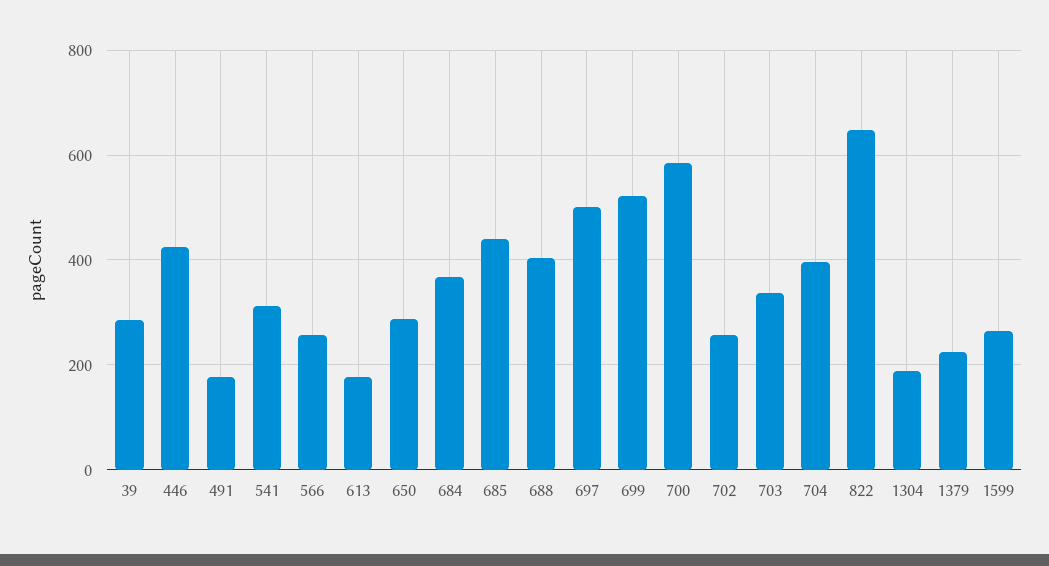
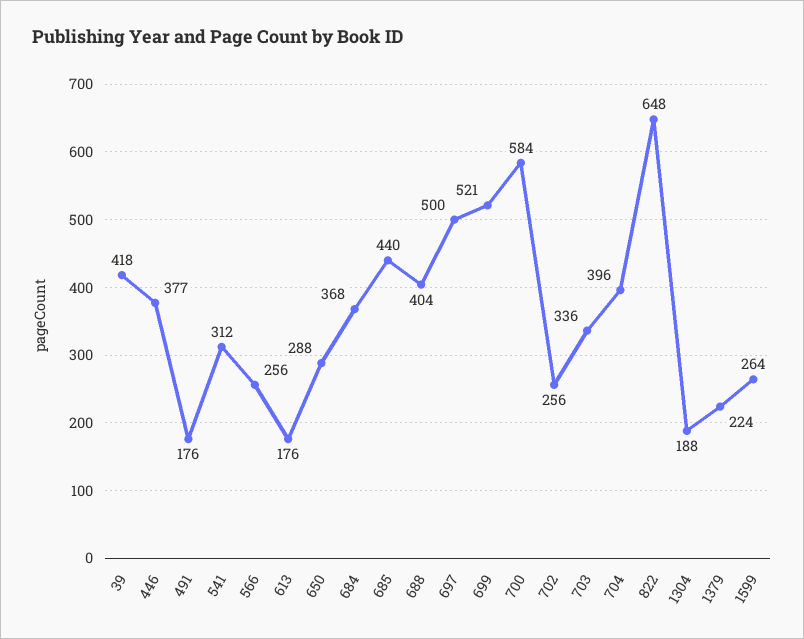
39: 280 -> 418
446: 420 -> 377

